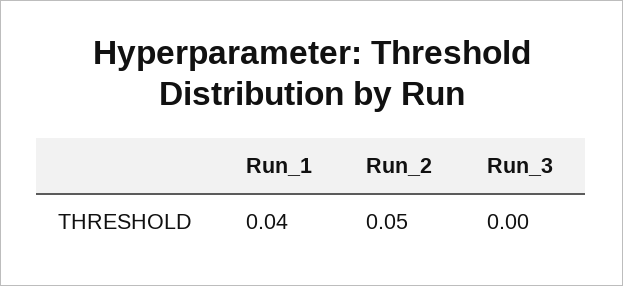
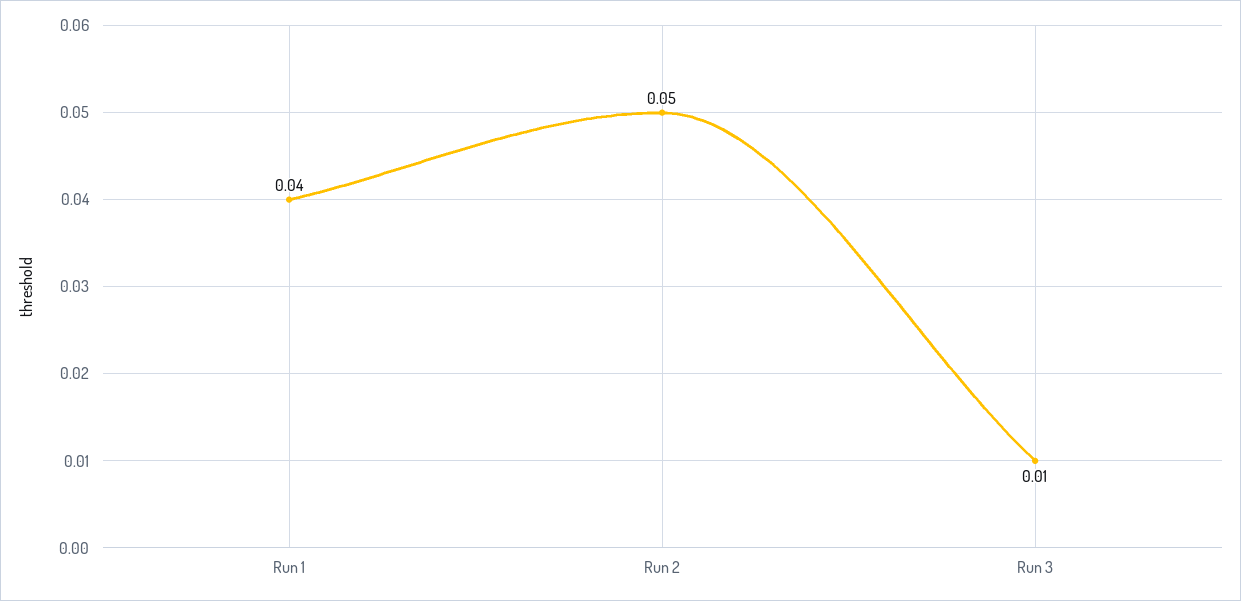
Run_3: 0 -> 0.01

